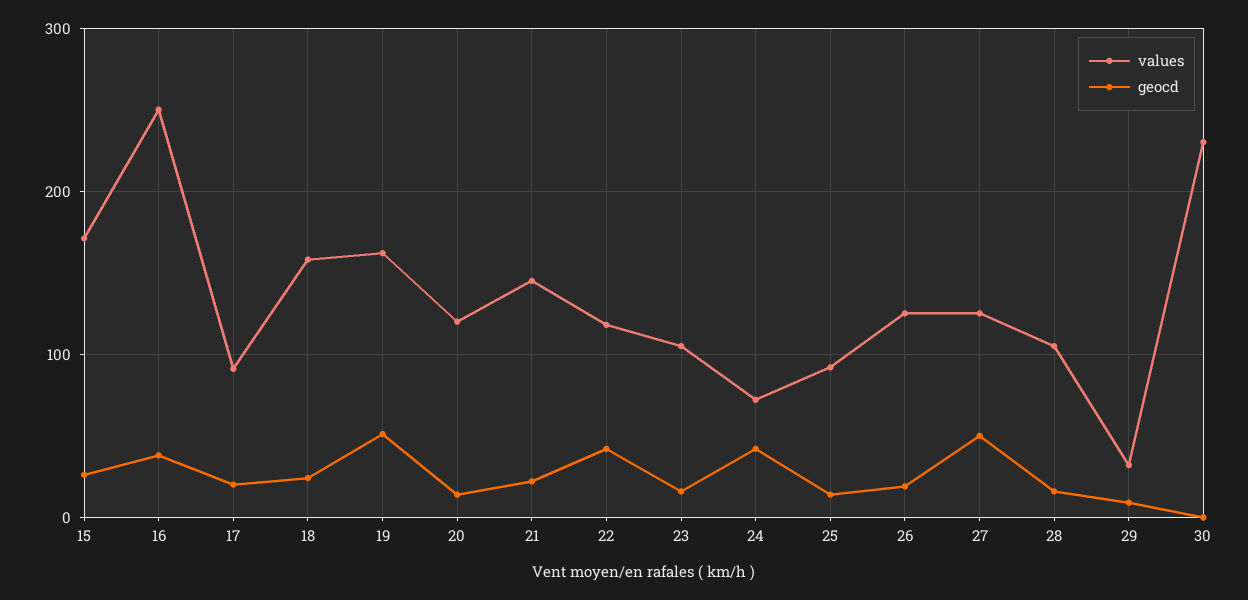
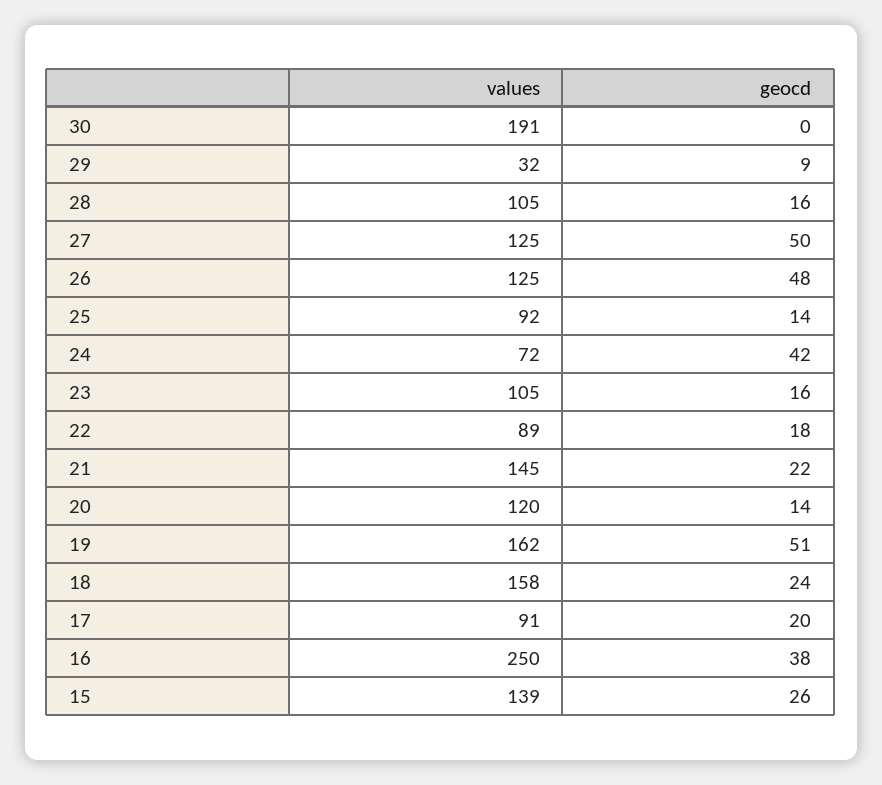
values, 15: 170 -> 139
values, 22: 120 -> 89
geocd, 22: 40 -> 18
geocd, 26: 20 -> 48
values, 30: 230 -> 191

